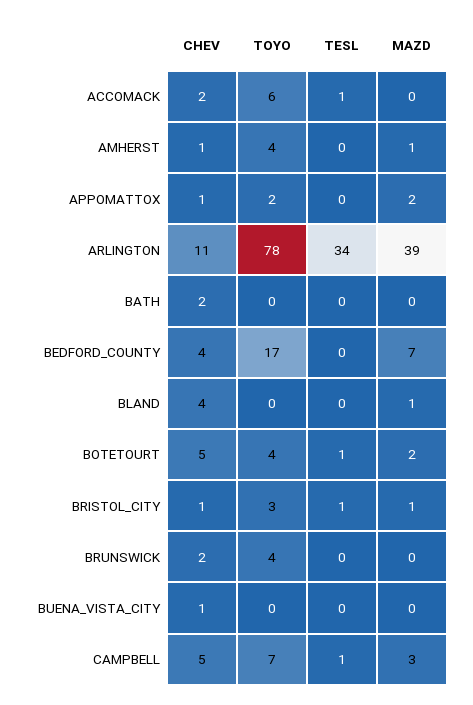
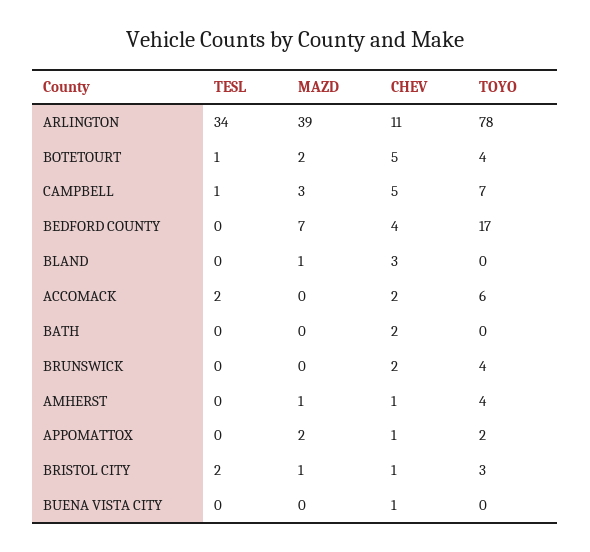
TESL, ACCOMACK: 1 -> 2
CHEV, BLAND: 4 -> 3
TESL, BRISTOL_CITY: 1 -> 2

